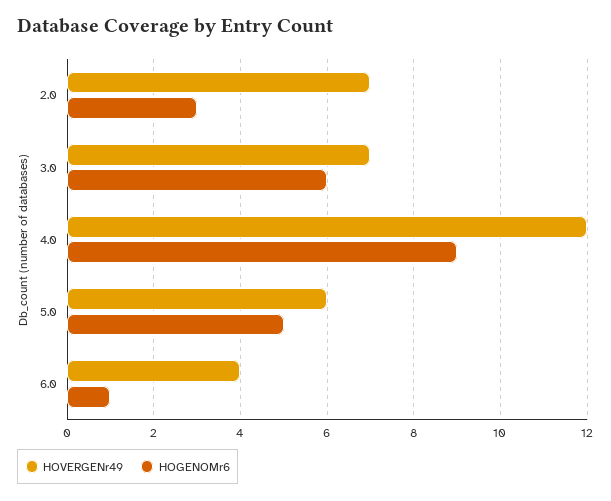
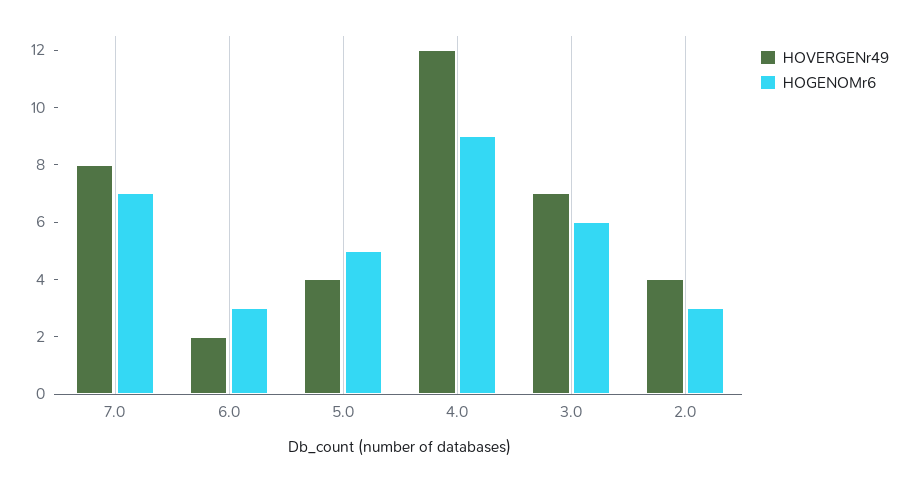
HOVERGENr49, 2.0: 7 -> 4
HOVERGENr49, 5.0: 6 -> 4
HOVERGENr49, 6.0: 4 -> 2
HOGENOMr6, 6.0: 1 -> 3
HOVERGENr49, 7.0: none -> 8
HOGENOMr6, 7.0: none -> 7

